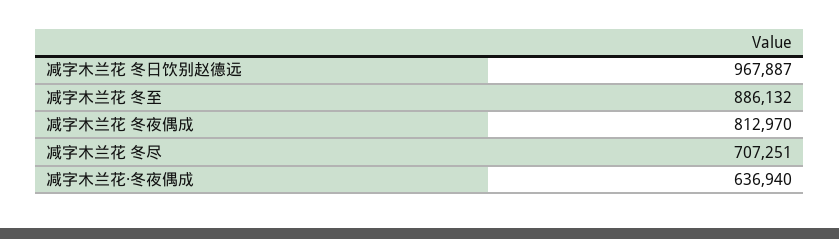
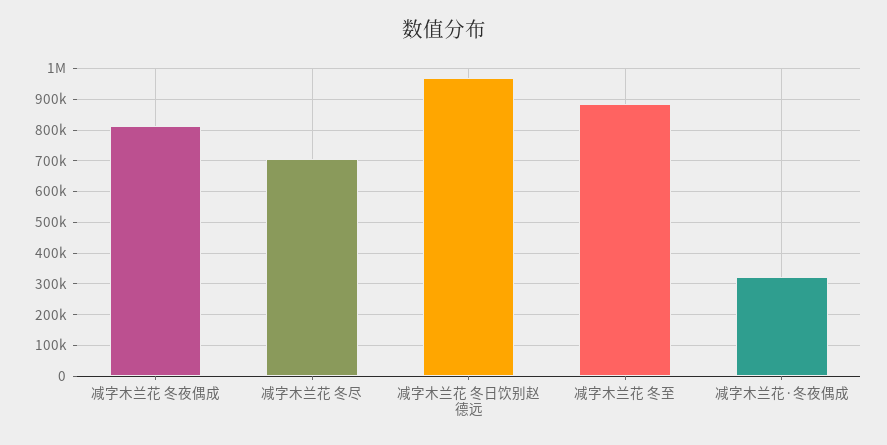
减字木兰花·冬夜偶成: 636940 -> 320000

